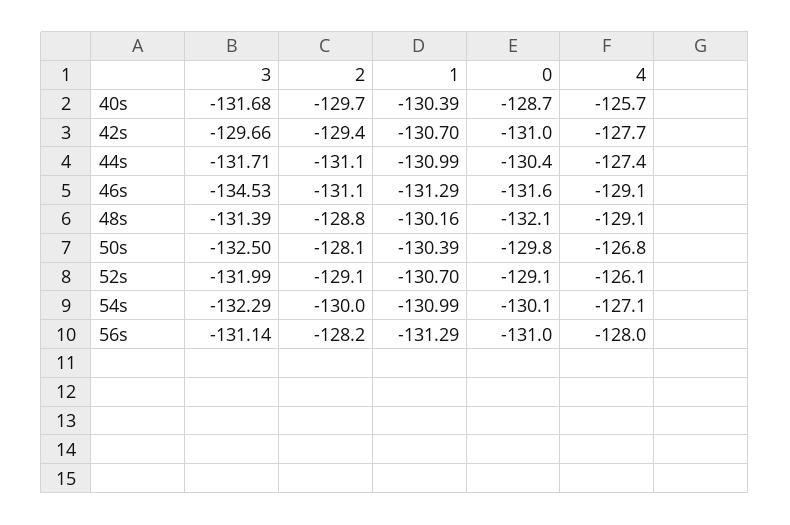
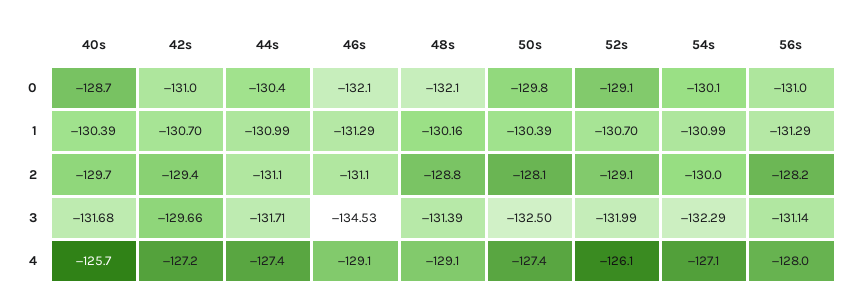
4, 42s: -127.7 -> -127.2
0, 46s: -131.6 -> -132.1
4, 50s: -126.8 -> -127.4

